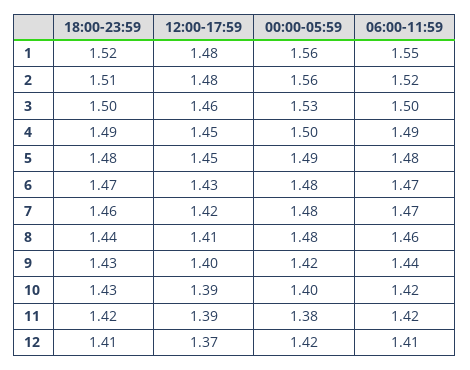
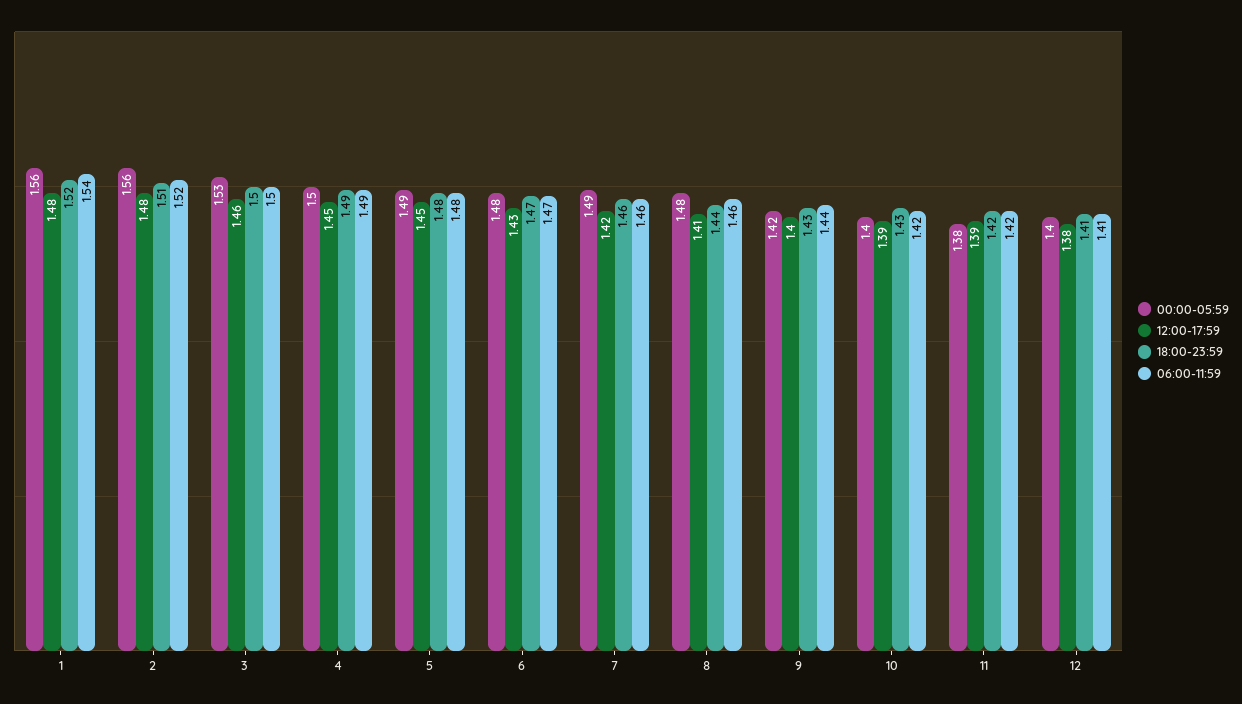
06:00-11:59, 1: 1.55 -> 1.54
00:00-05:59, 7: 1.48 -> 1.49
06:00-11:59, 7: 1.47 -> 1.46
12:00-17:59, 12: 1.37 -> 1.38
00:00-05:59, 12: 1.42 -> 1.4

